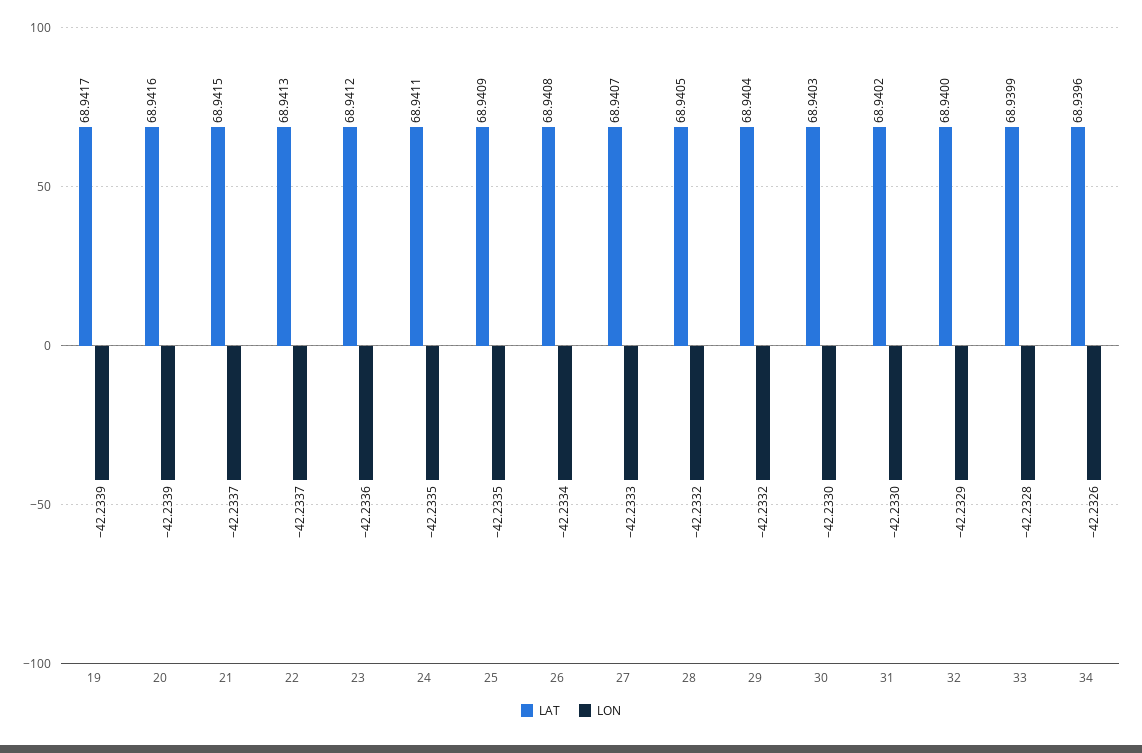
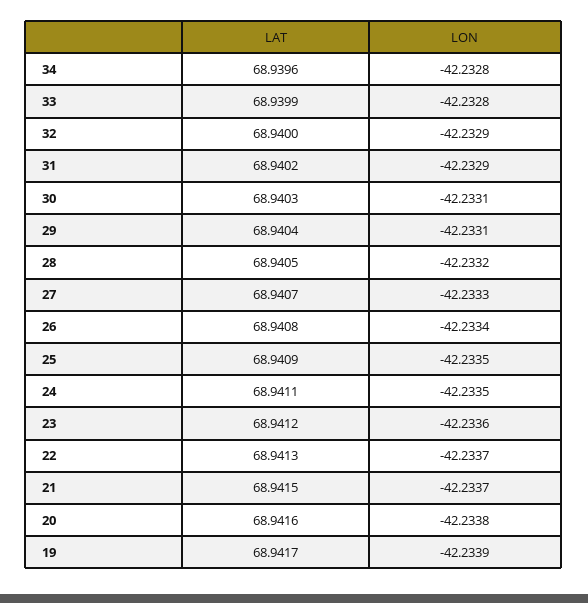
LON, 20: -42.2339 -> -42.2338
LON, 29: -42.2332 -> -42.2331
LON, 30: -42.233 -> -42.2331
LON, 31: -42.233 -> -42.2329
LON, 34: -42.2326 -> -42.2328

